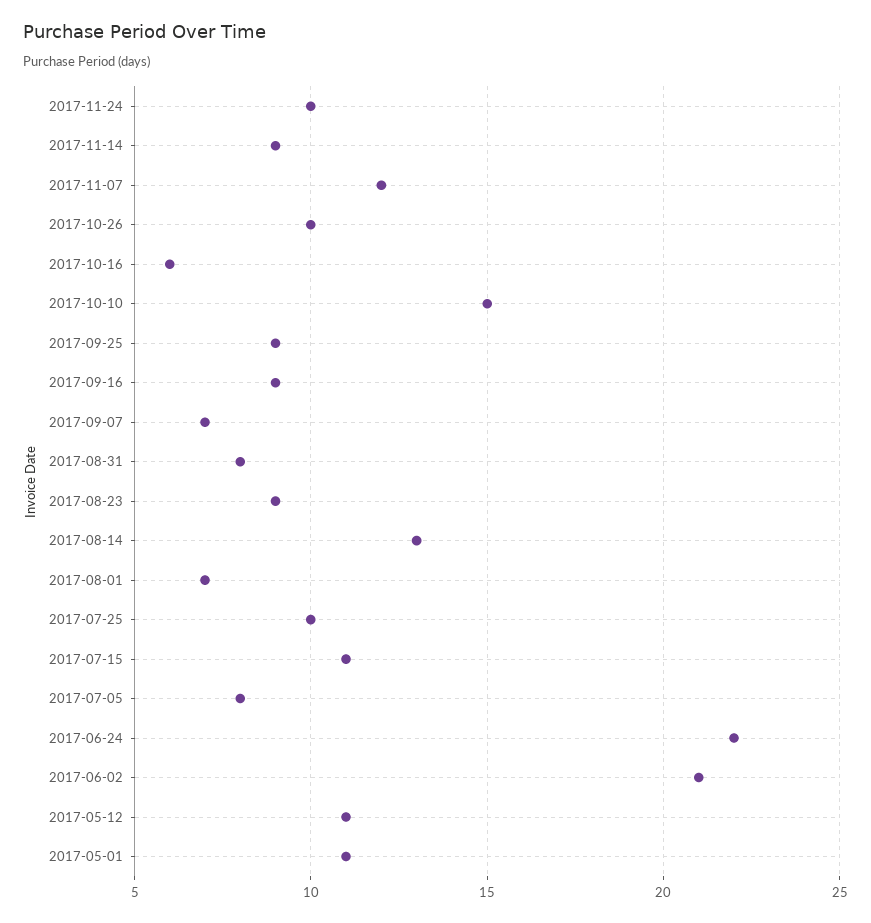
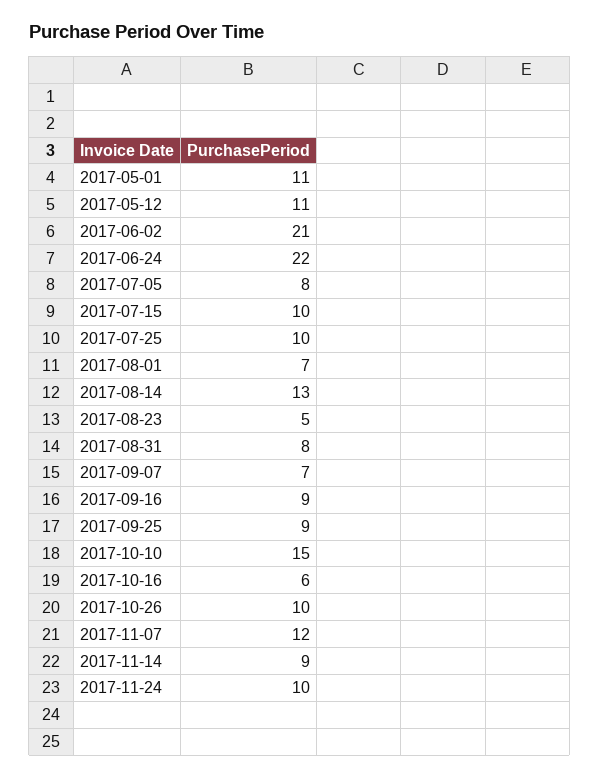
2017-08-23: 9 -> 5
2017-07-15: 11 -> 10

